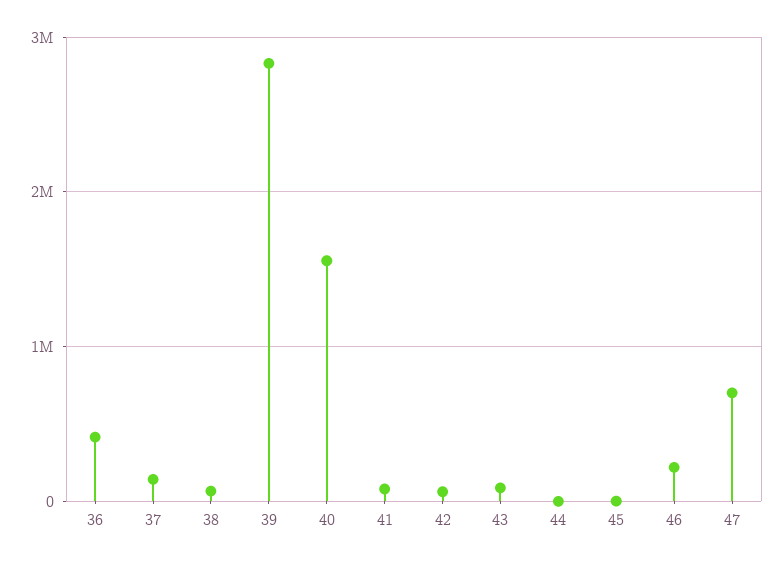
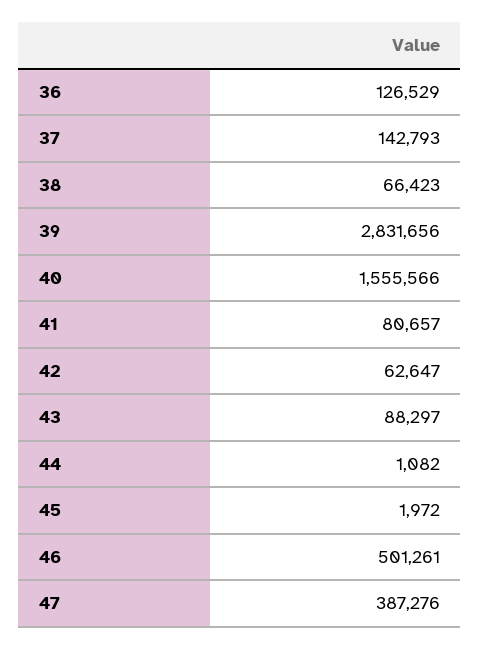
36: 400000 -> 126529
46: 200000 -> 501261
47: 700000 -> 387276

